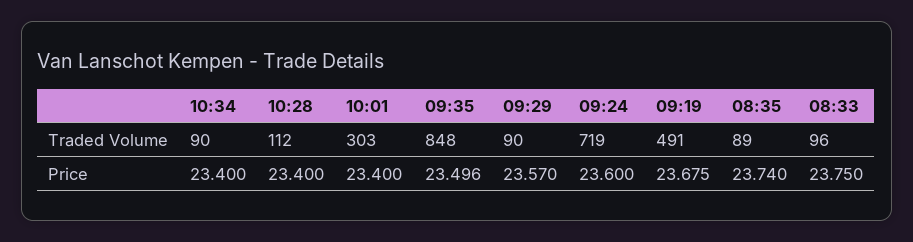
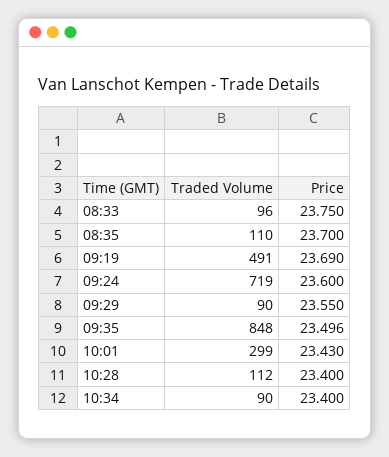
10:01, Traded Volume: 303 -> 299
08:35, Traded Volume: 89 -> 110
10:01, Price: 23.4 -> 23.43
09:29, Price: 23.57 -> 23.55
09:19, Price: 23.675 -> 23.69
08:35, Price: 23.74 -> 23.7

